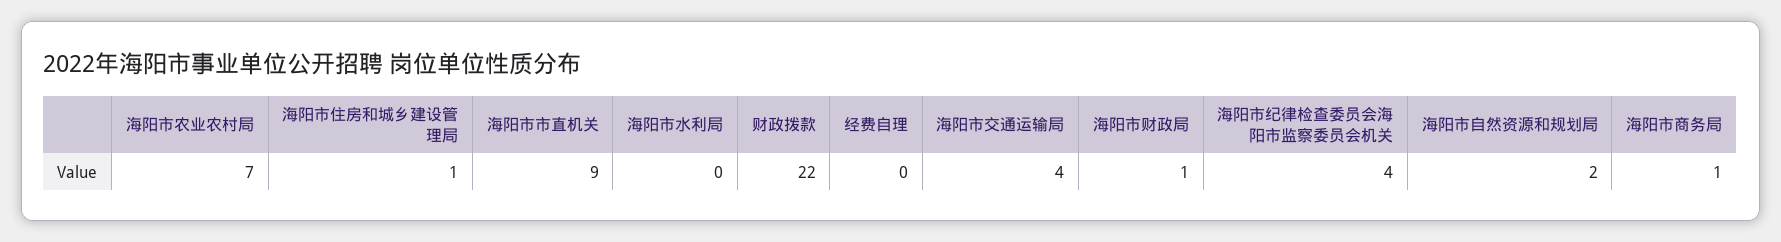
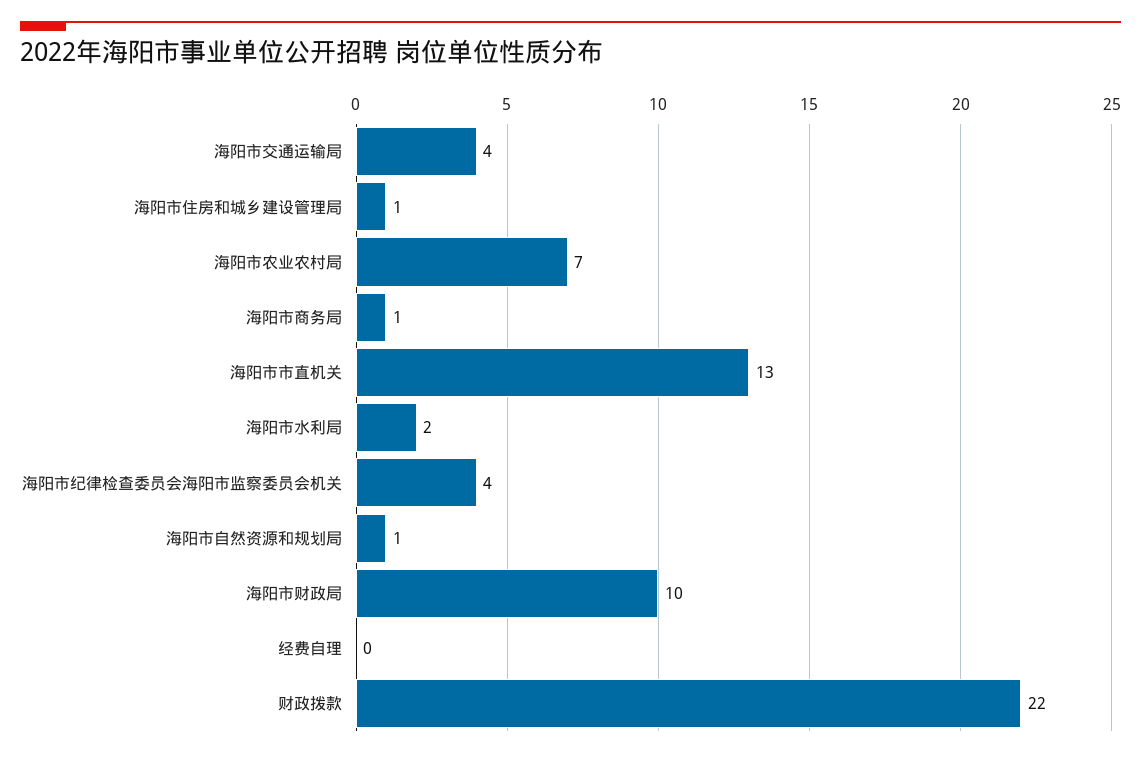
海阳市市直机关: 9 -> 13
海阳市水利局: 0 -> 2
海阳市财政局: 1 -> 10
海阳市自然资源和规划局: 2 -> 1

